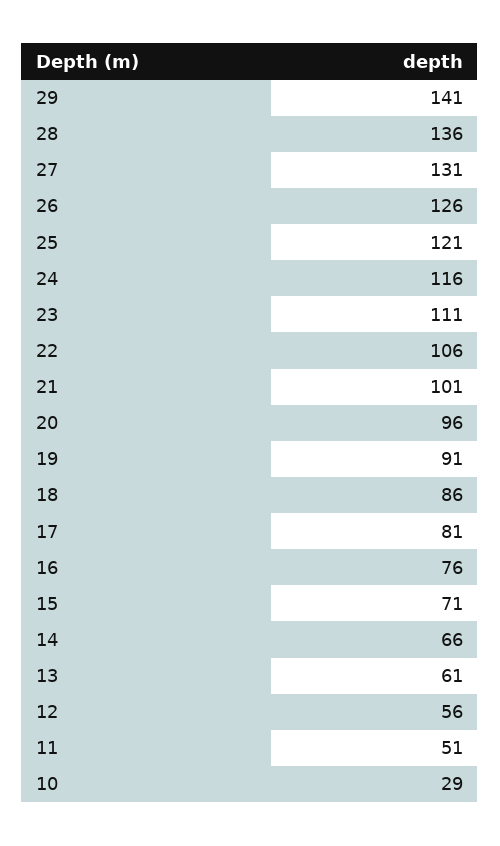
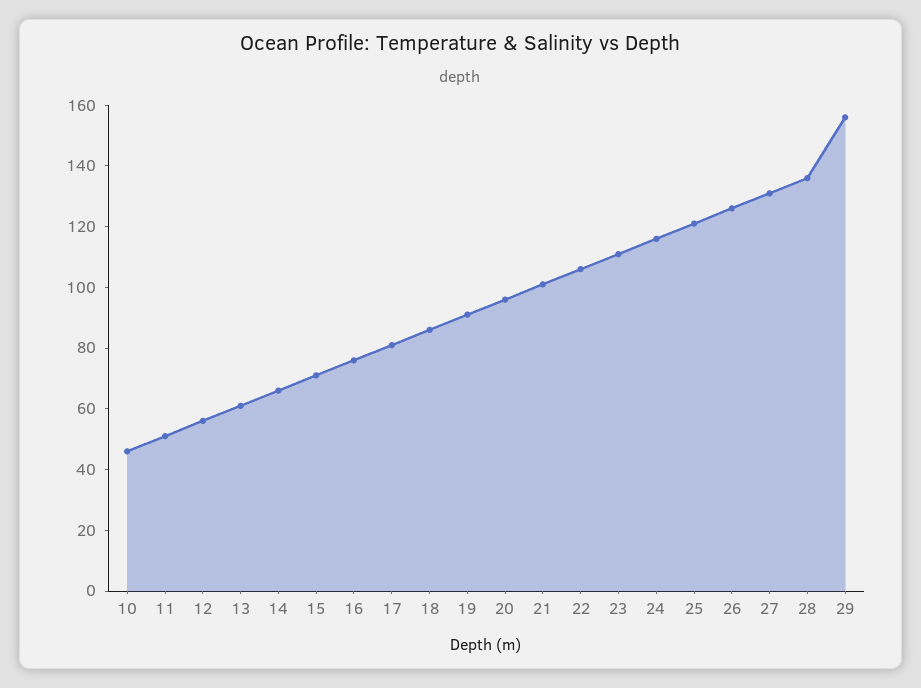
29: 141 -> 155
10: 29 -> 45

